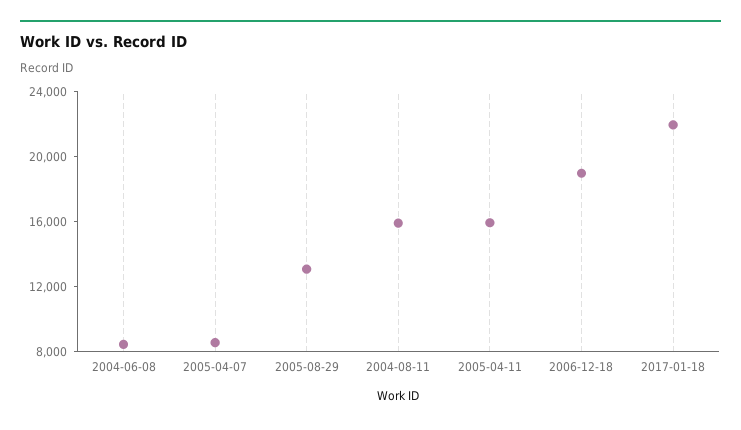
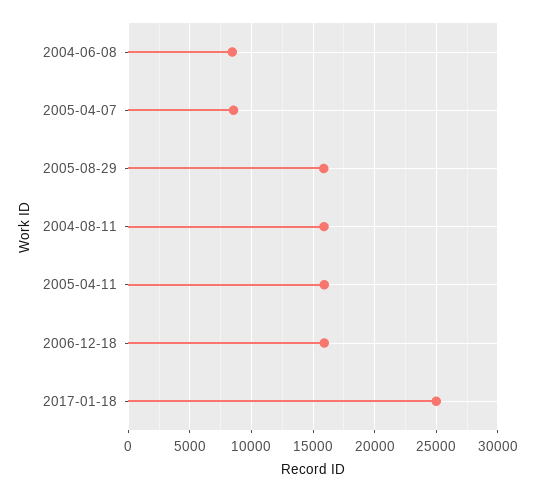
2005-08-29: 13000 -> 16000
2006-12-18: 19000 -> 16000
2017-01-18: 22000 -> 25000

